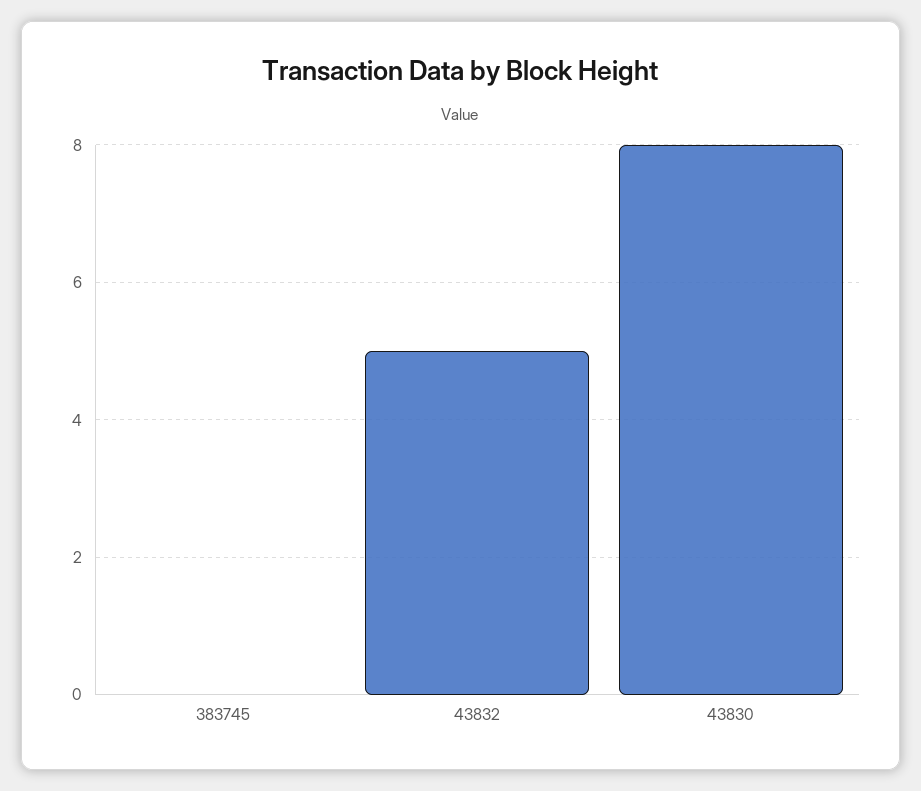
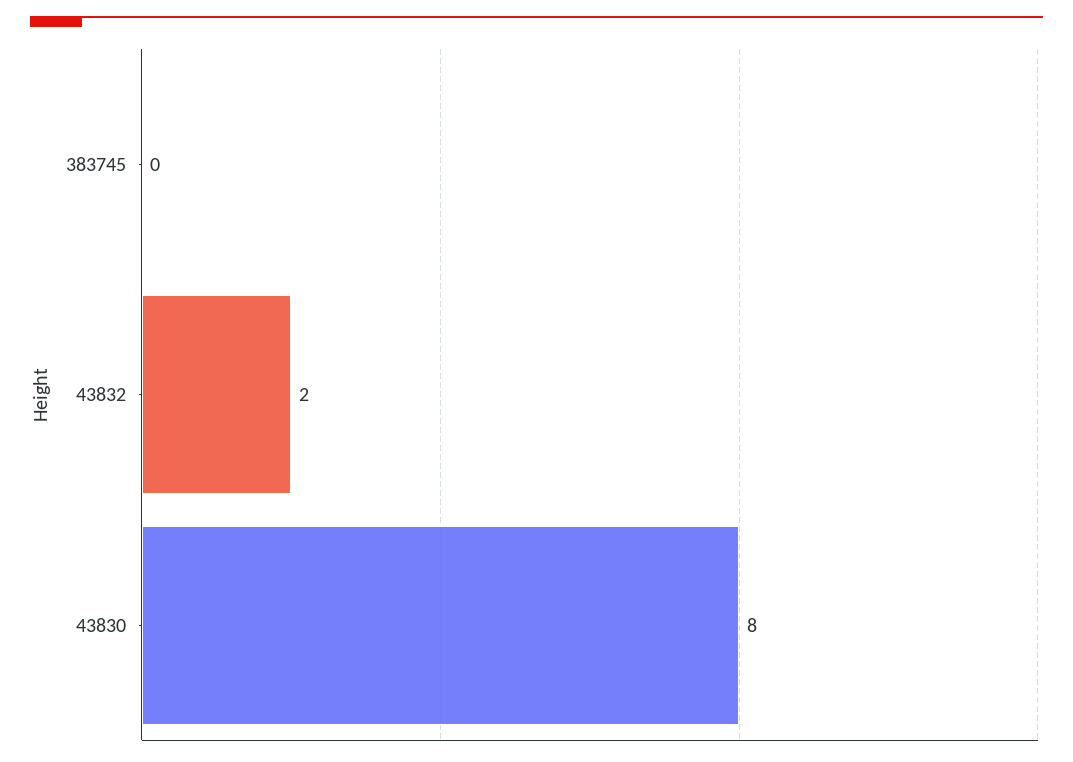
43832: 5 -> 2

